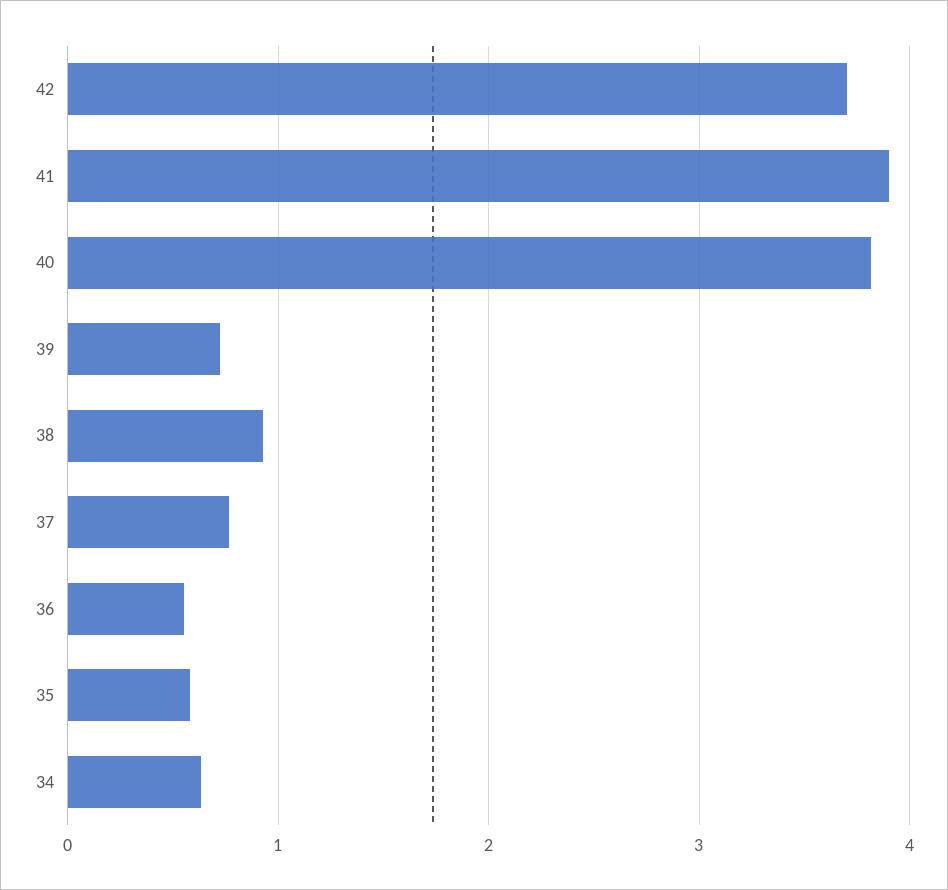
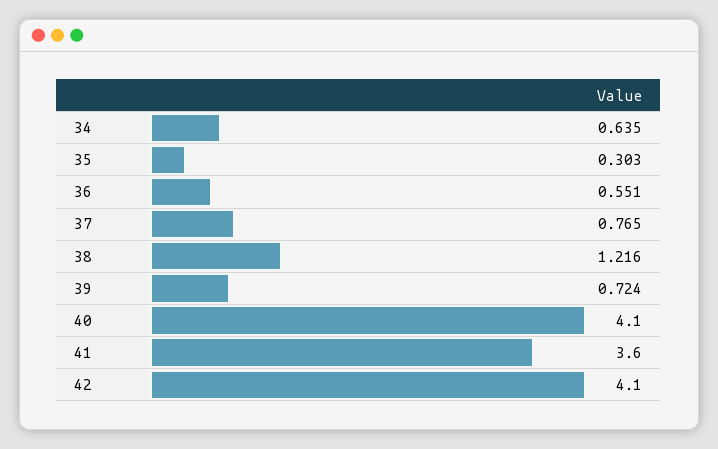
42: 3.7 -> 4.1
41: 3.9 -> 3.6
40: 3.8 -> 4.1
38: 0.9 -> 1.216
35: 0.6 -> 0.303

